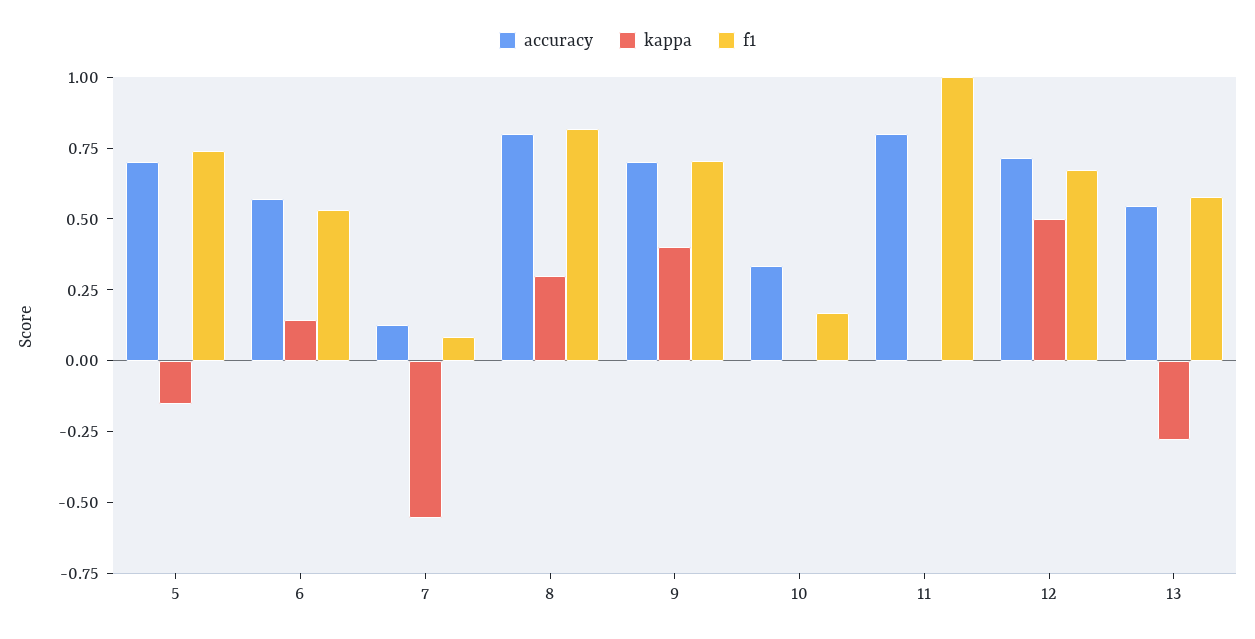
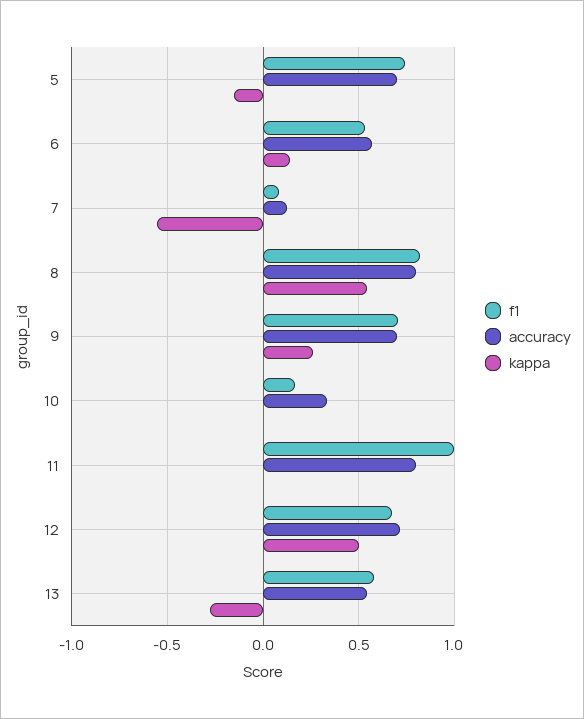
kappa, 8: 0.3 -> 0.55
kappa, 9: 0.4 -> 0.25

